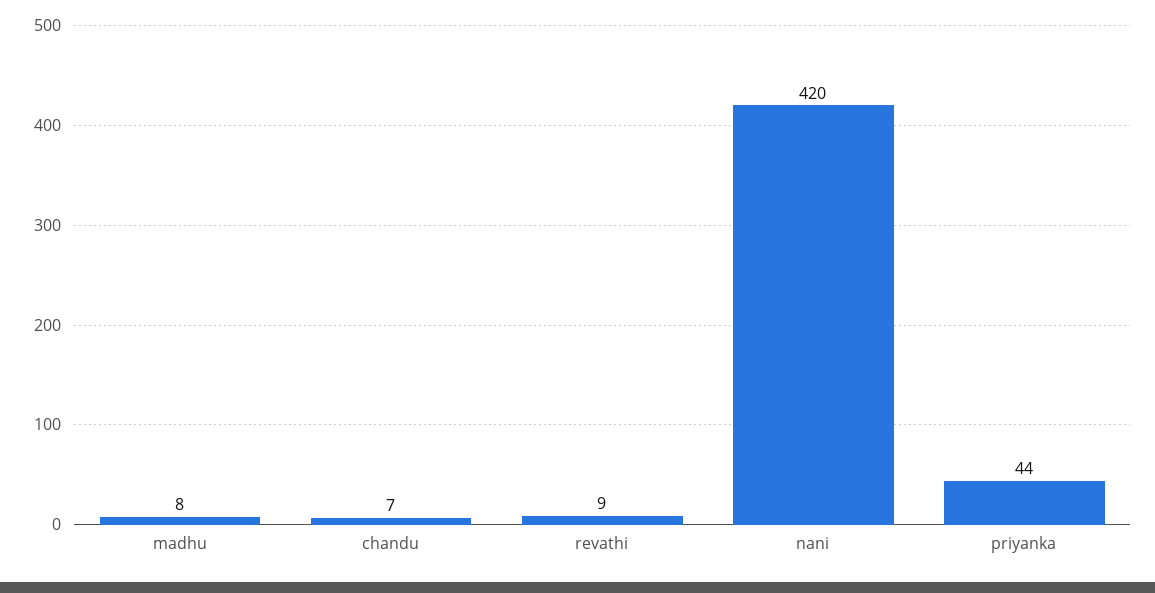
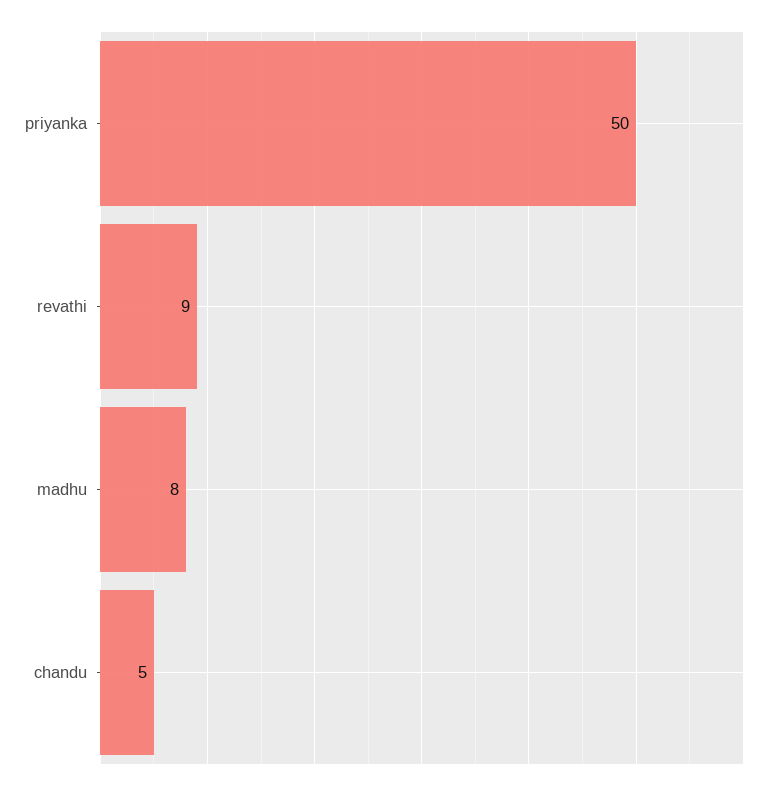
chandu: 7 -> 5
nani: 420 -> none
priyanka: 44 -> 50

